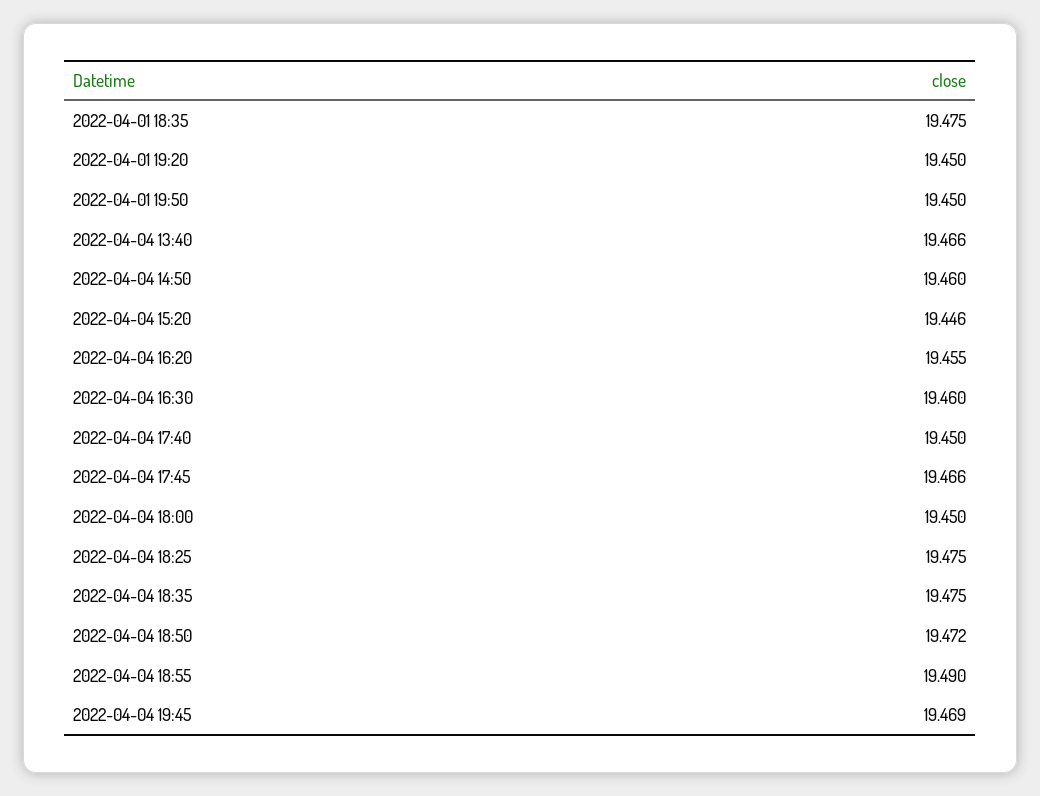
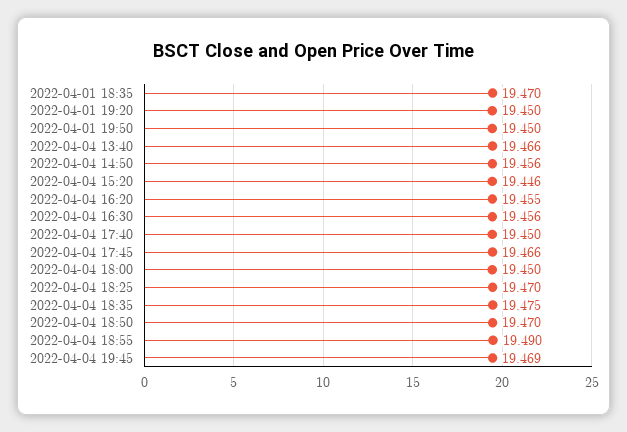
2022-04-01 18:35: 19.475 -> 19.47
2022-04-04 14:50: 19.46 -> 19.456
2022-04-04 16:30: 19.46 -> 19.456
2022-04-04 18:25: 19.475 -> 19.47
2022-04-04 18:50: 19.472 -> 19.47

